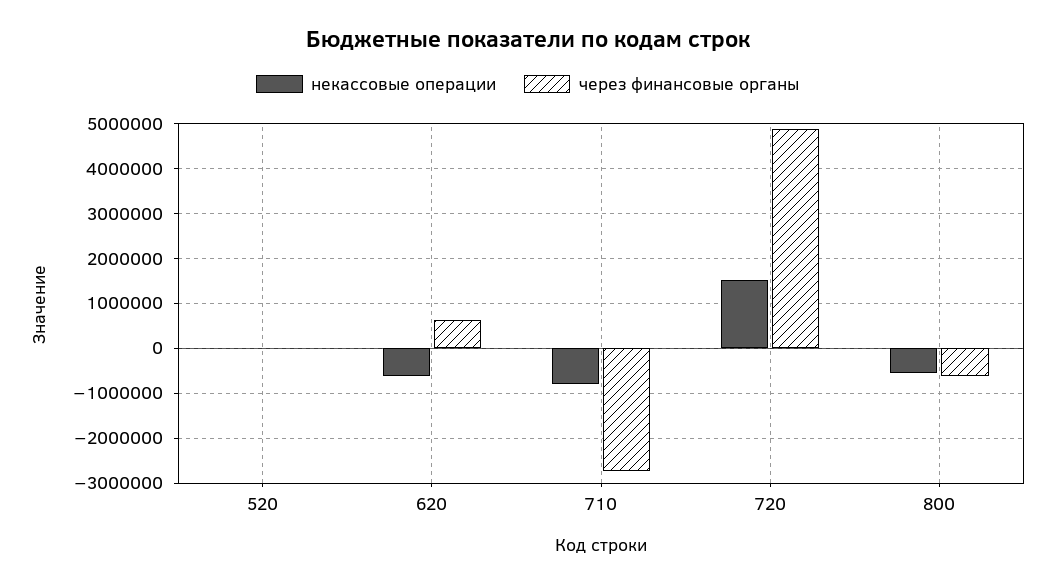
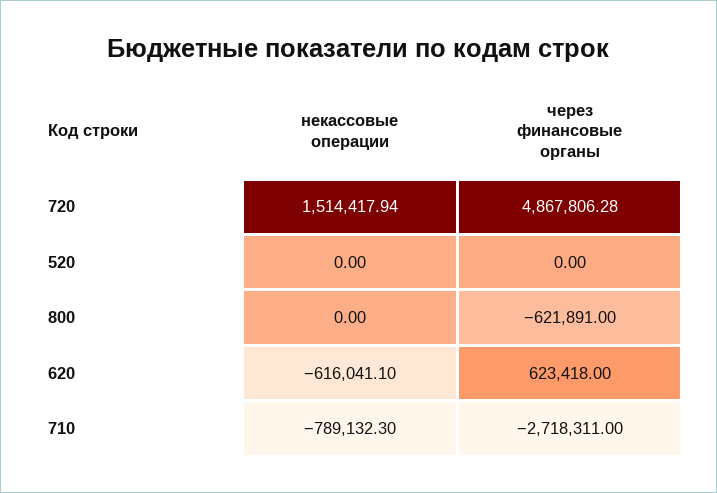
некассовые операции, 800: -600000 -> 0

